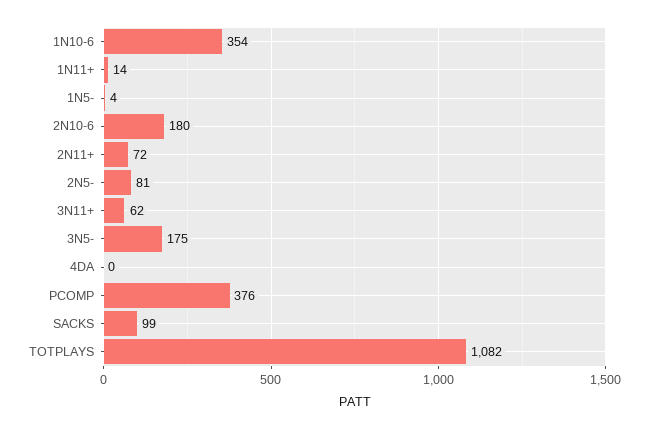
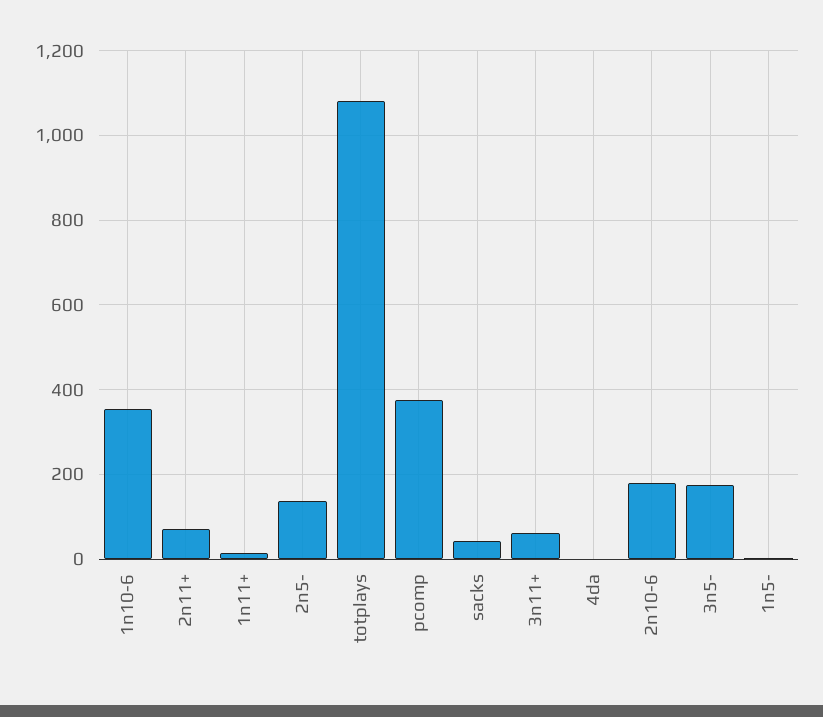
2N5-: 81 -> 140
SACKS: 99 -> 40

